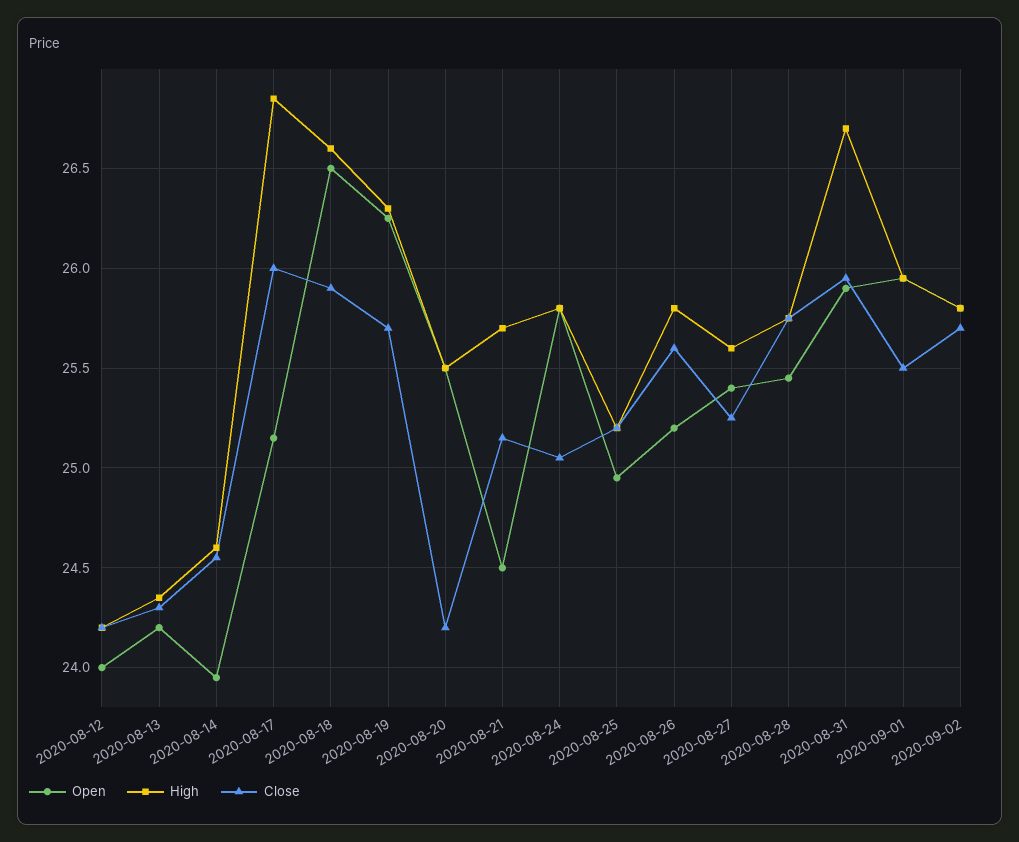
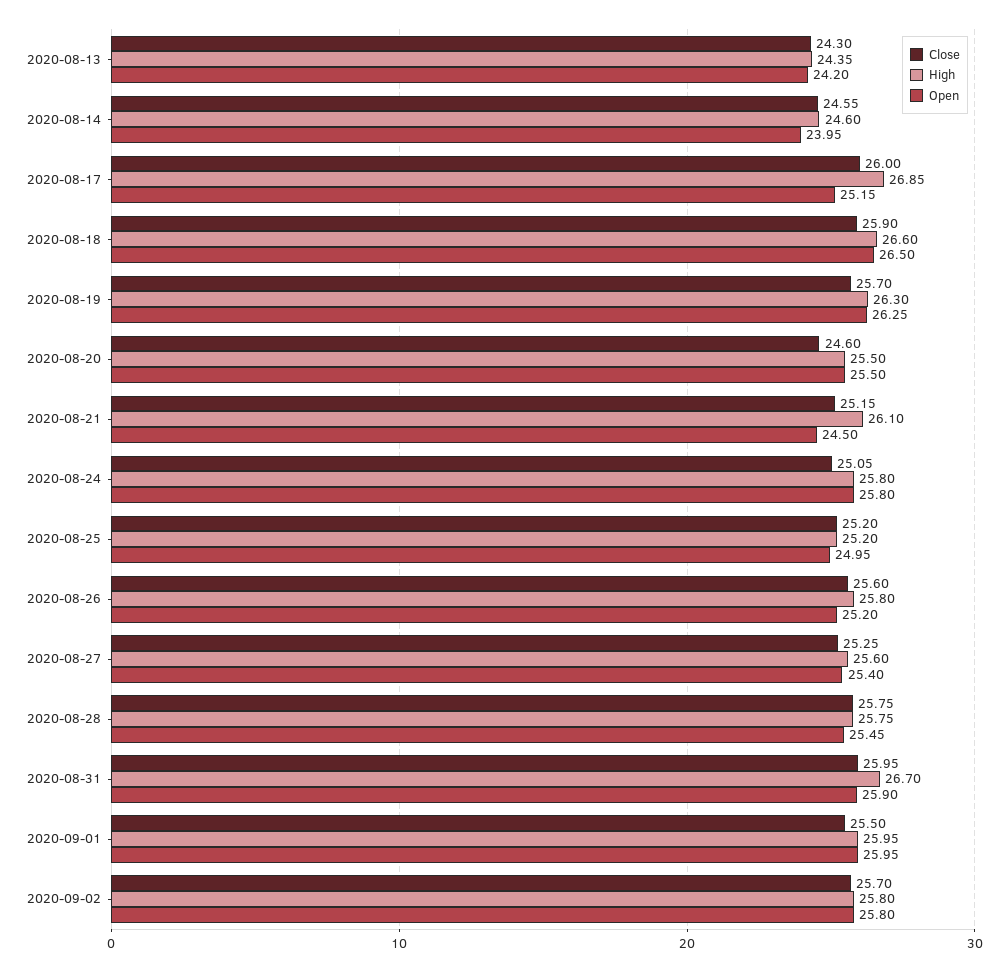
Open, 2020-08-12: 24 -> none
High, 2020-08-12: 24.2 -> none
Close, 2020-08-12: 24.2 -> none
Close, 2020-08-20: 24.2 -> 24.6
High, 2020-08-21: 25.7 -> 26.1

